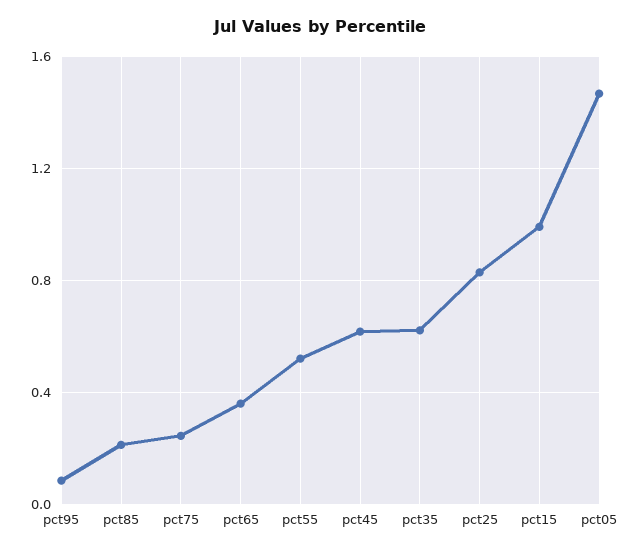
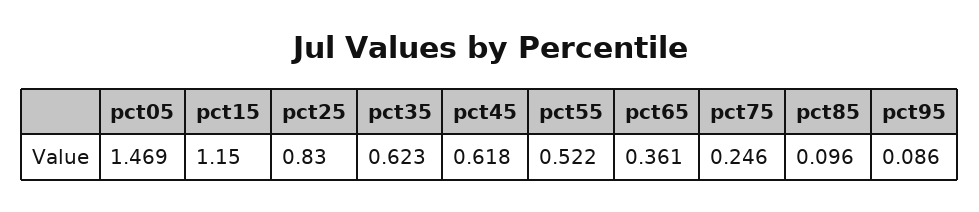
pct85: 0.2 -> 0.096
pct15: 1 -> 1.15

